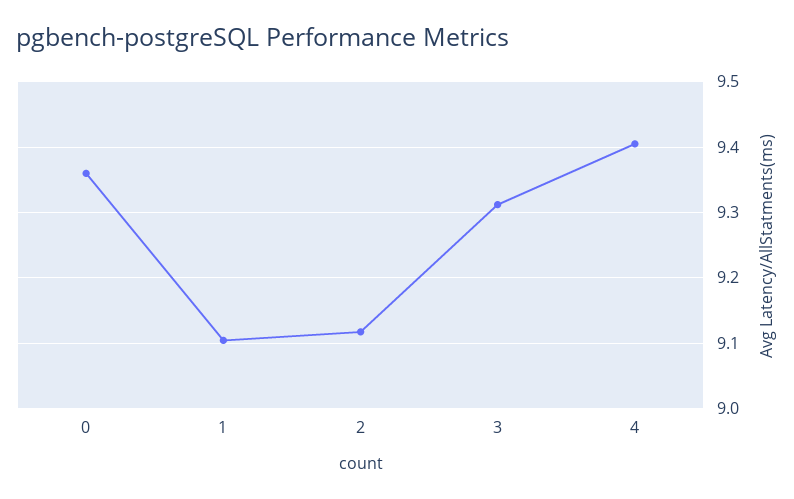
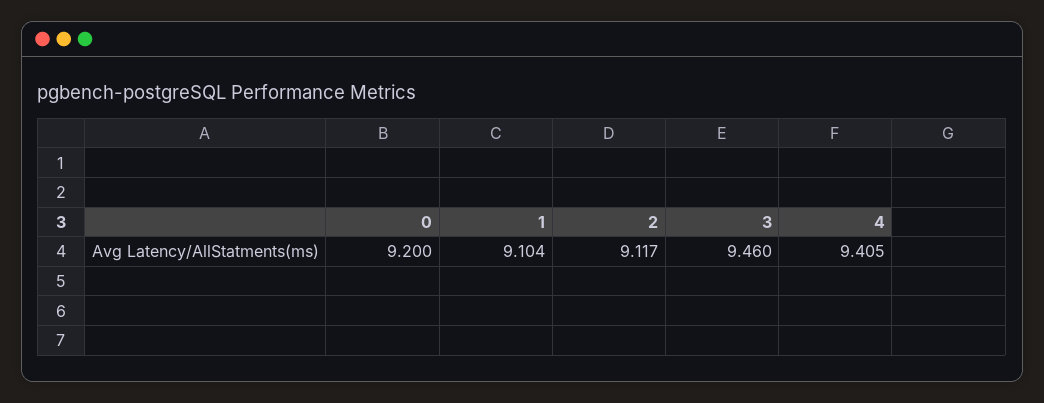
0: 9.36 -> 9.2
3: 9.31 -> 9.46

